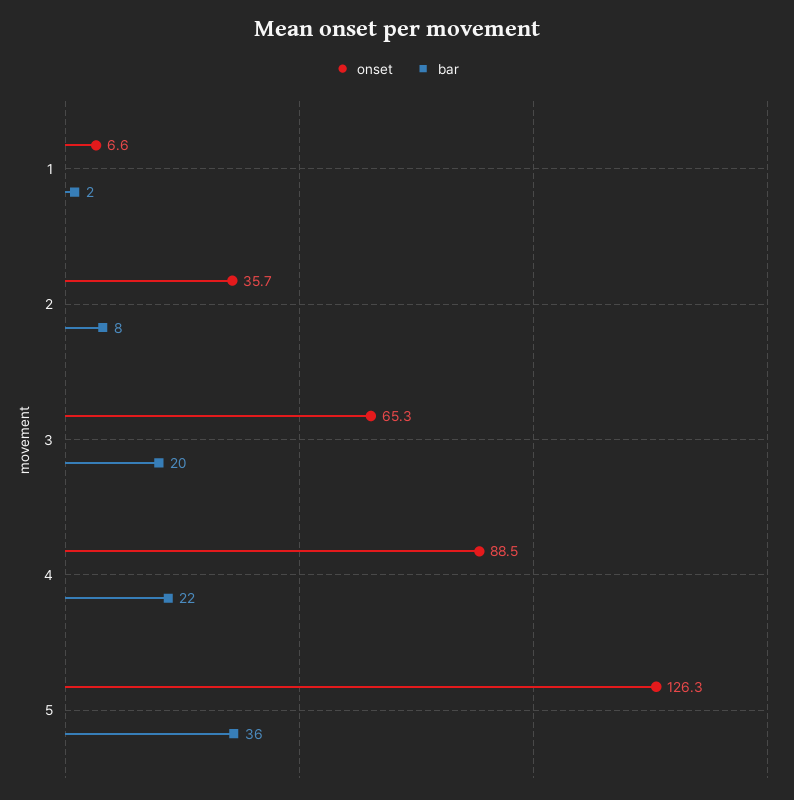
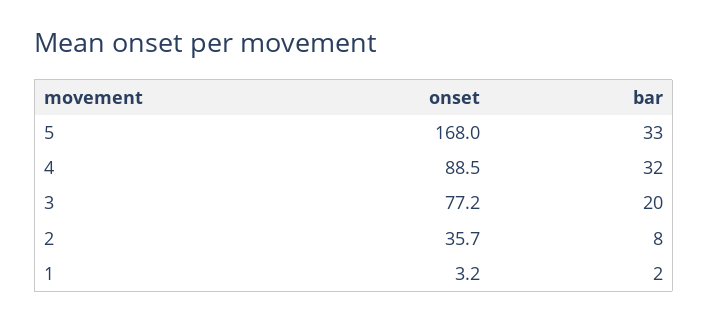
onset, 1: 6.6 -> 3.2
onset, 3: 65.3 -> 77.2
bar, 4: 22 -> 32
onset, 5: 126.3 -> 168
bar, 5: 36 -> 33

